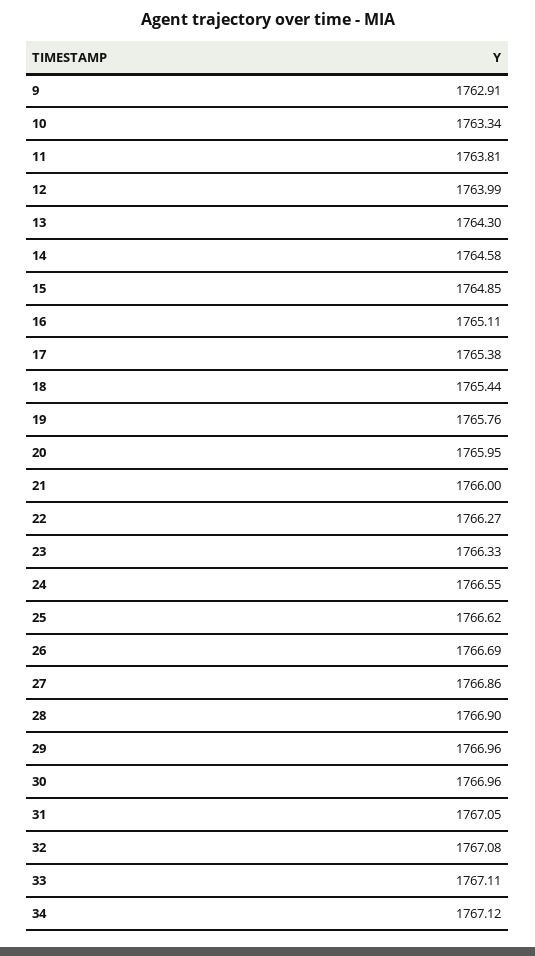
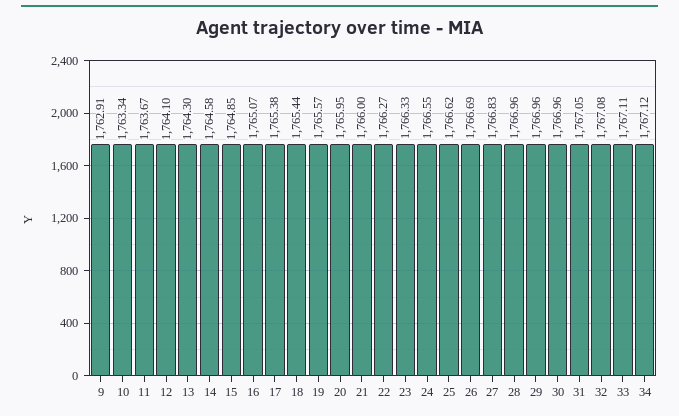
11: 1763.81 -> 1763.67
12: 1763.99 -> 1764.1
16: 1765.11 -> 1765.07
19: 1765.76 -> 1765.57
27: 1766.86 -> 1766.83
28: 1766.9 -> 1766.96

